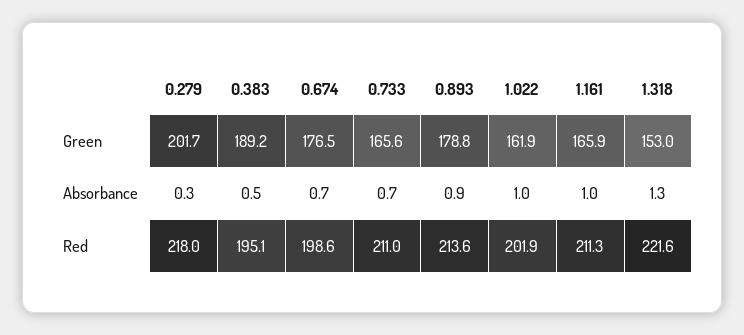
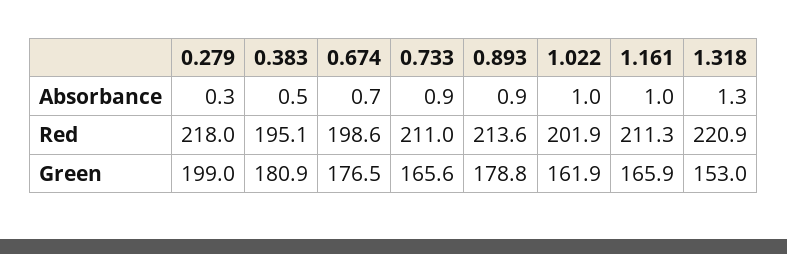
0.279, Green: 201.7 -> 199
0.383, Green: 189.2 -> 180.9
0.733, Absorbance: 0.7 -> 0.9
1.318, Red: 221.6 -> 220.9

